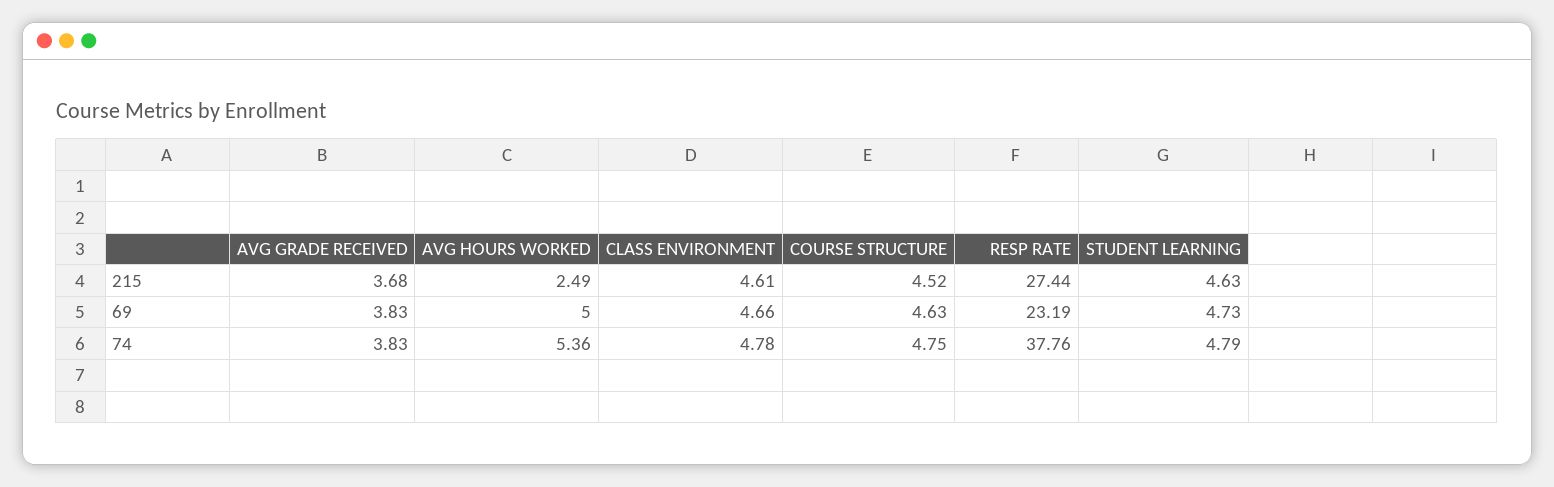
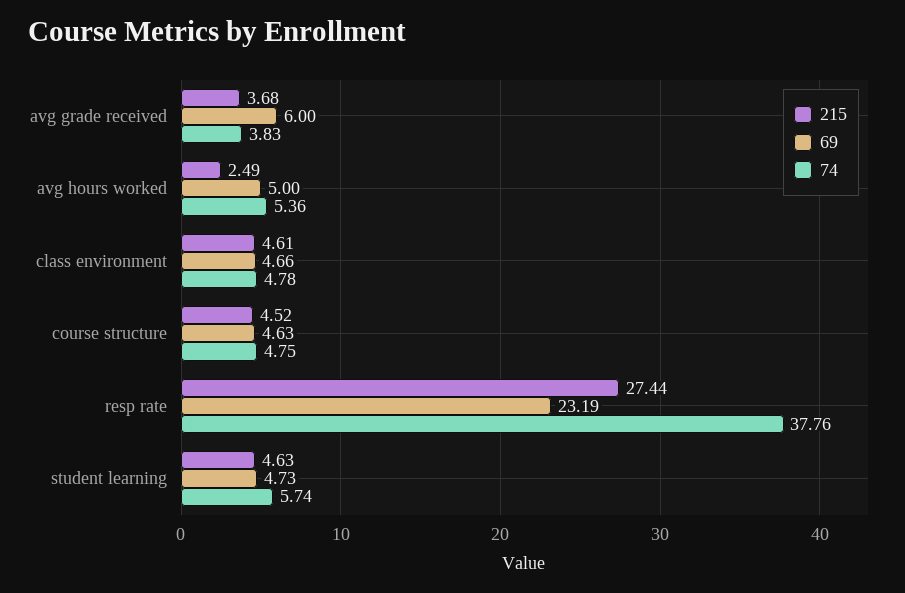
69, AVG GRADE RECEIVED: 3.83 -> 6
74, STUDENT LEARNING: 4.79 -> 5.74

